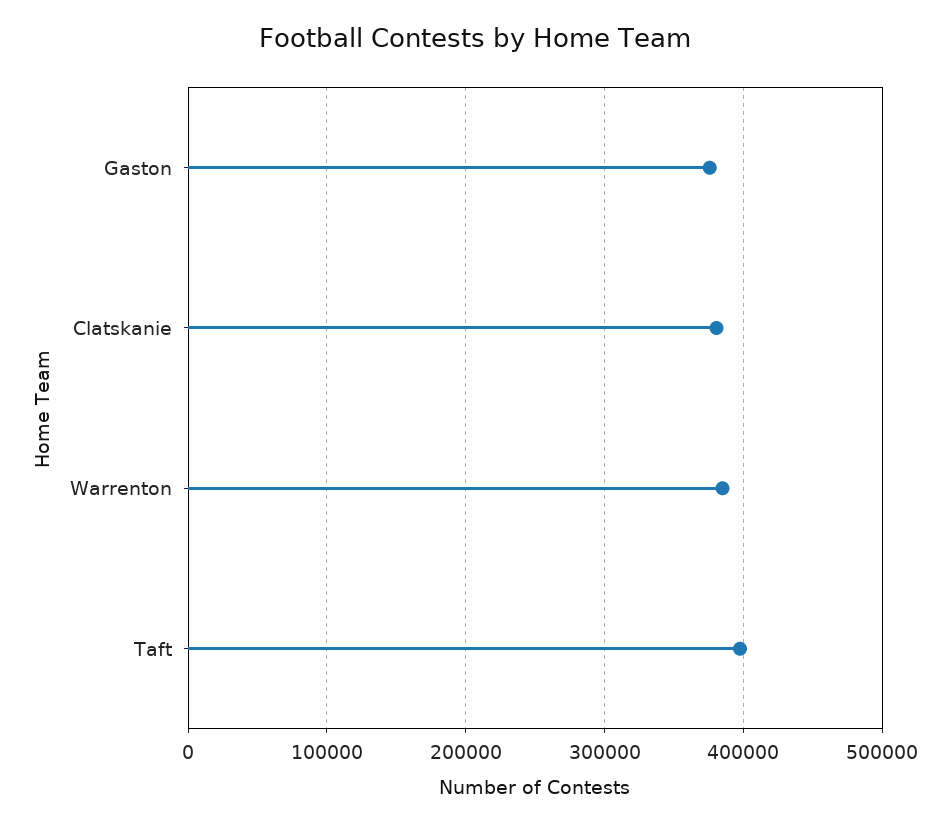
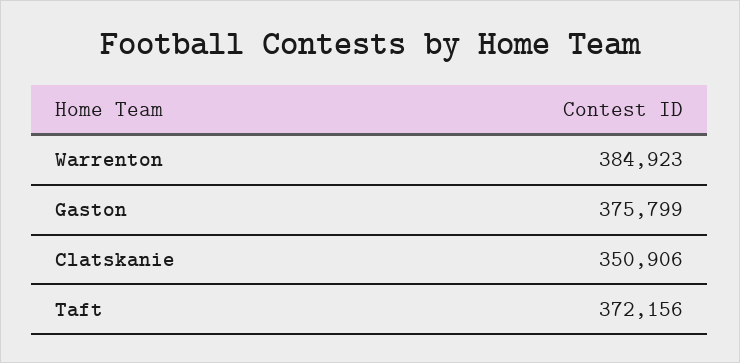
Clatskanie: 380000 -> 350906
Taft: 400000 -> 372156

